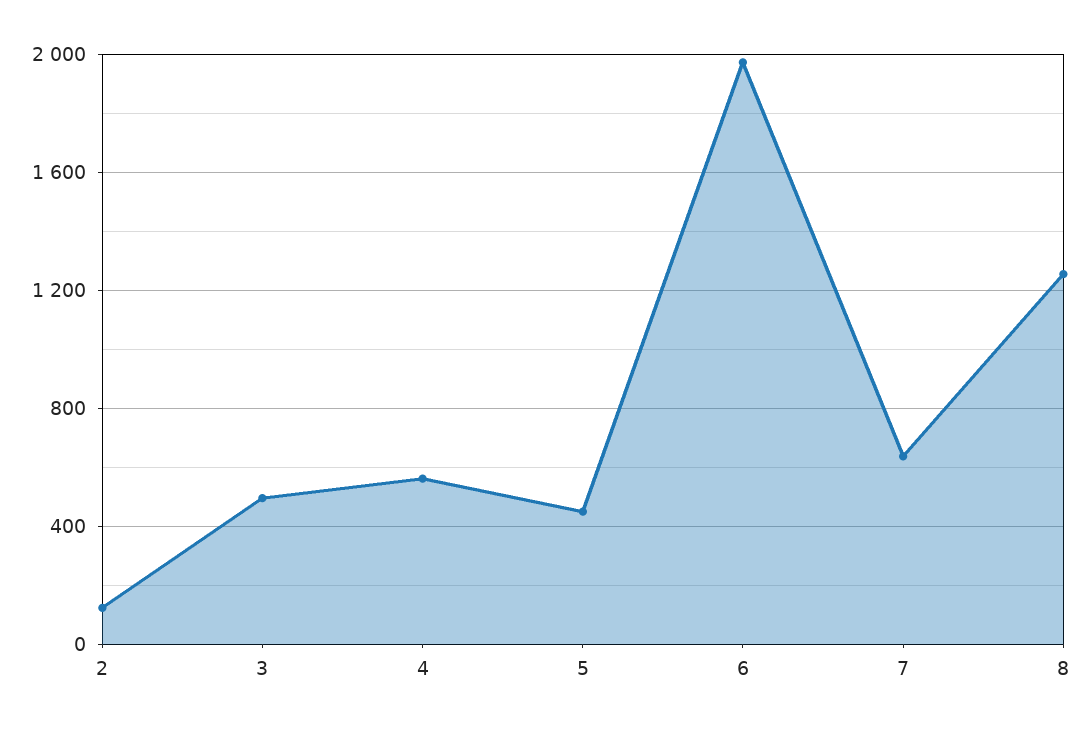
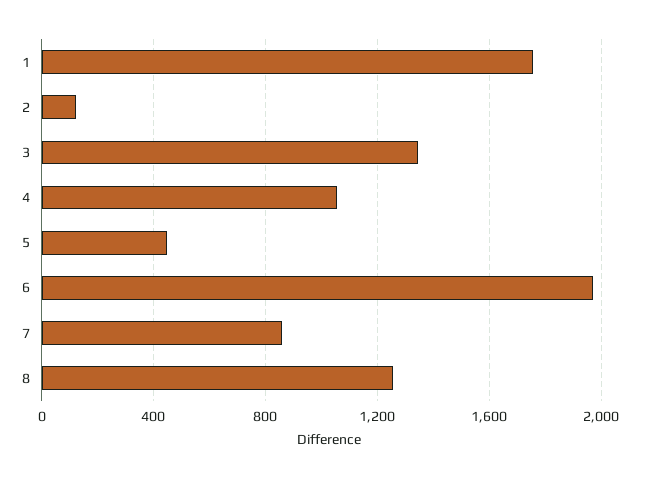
3: 500 -> 1350
4: 550 -> 1050
7: 650 -> 850
1: none -> 1750

